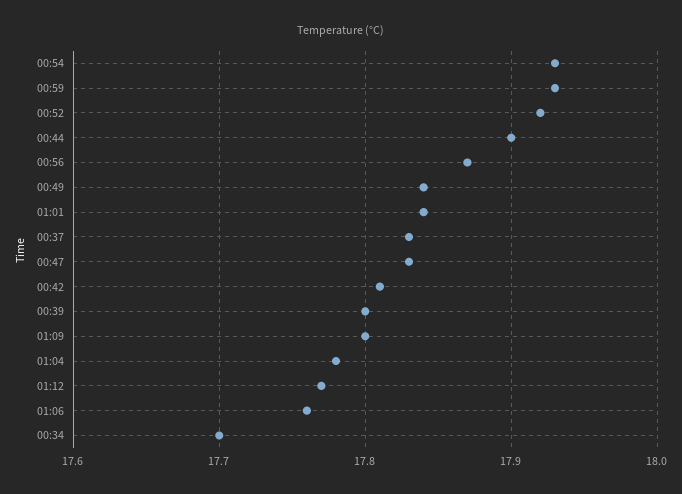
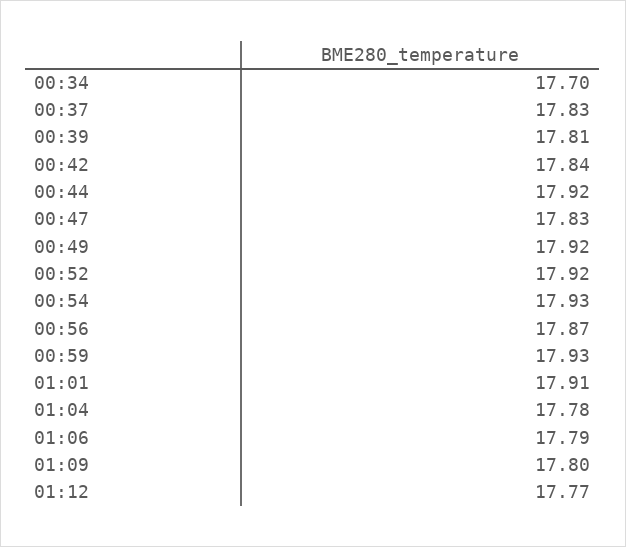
00:44: 17.9 -> 17.92
00:49: 17.84 -> 17.92
01:01: 17.84 -> 17.91
00:42: 17.81 -> 17.84
00:39: 17.8 -> 17.81
01:06: 17.76 -> 17.79

